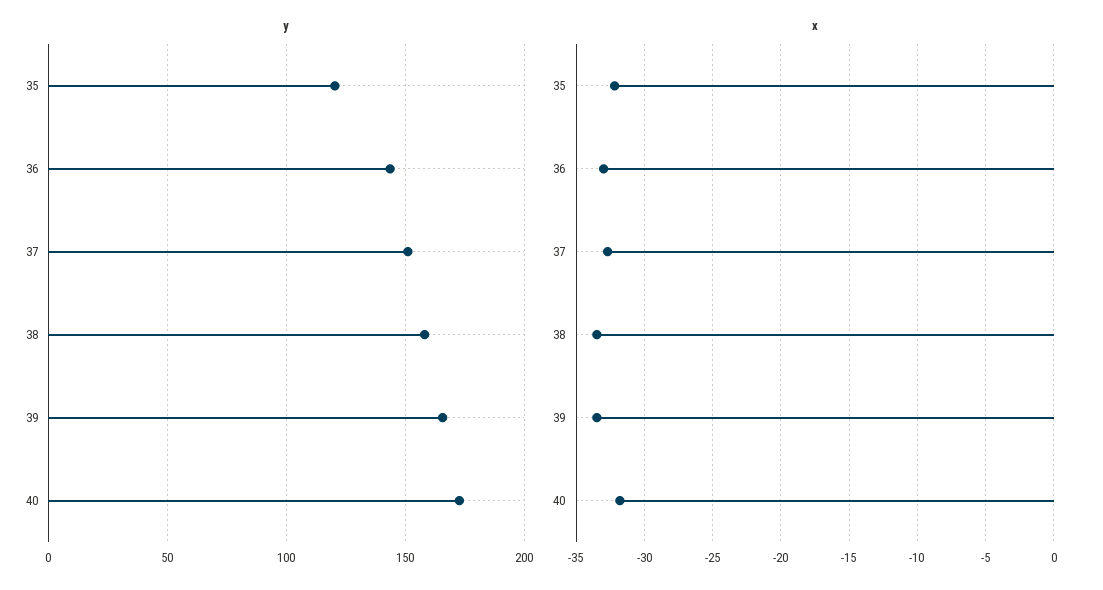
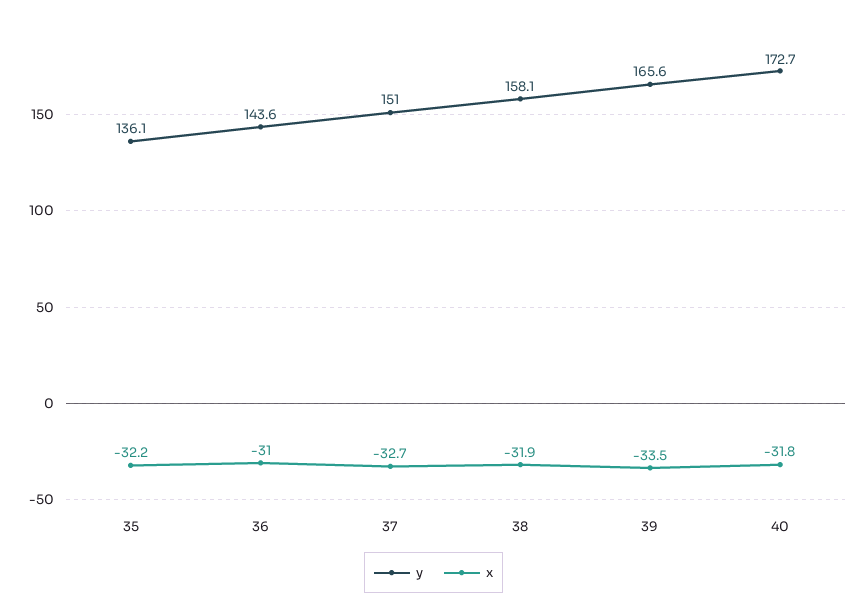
y, 35: 120 -> 136.1
x, 36: -33 -> -31
x, 38: -33.5 -> -31.9

